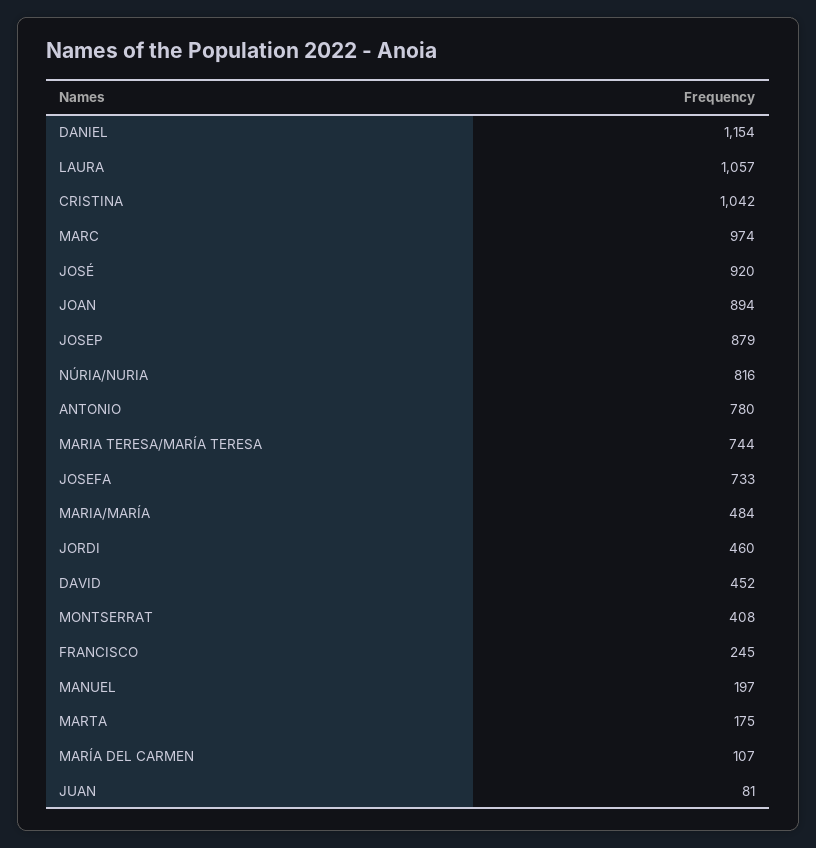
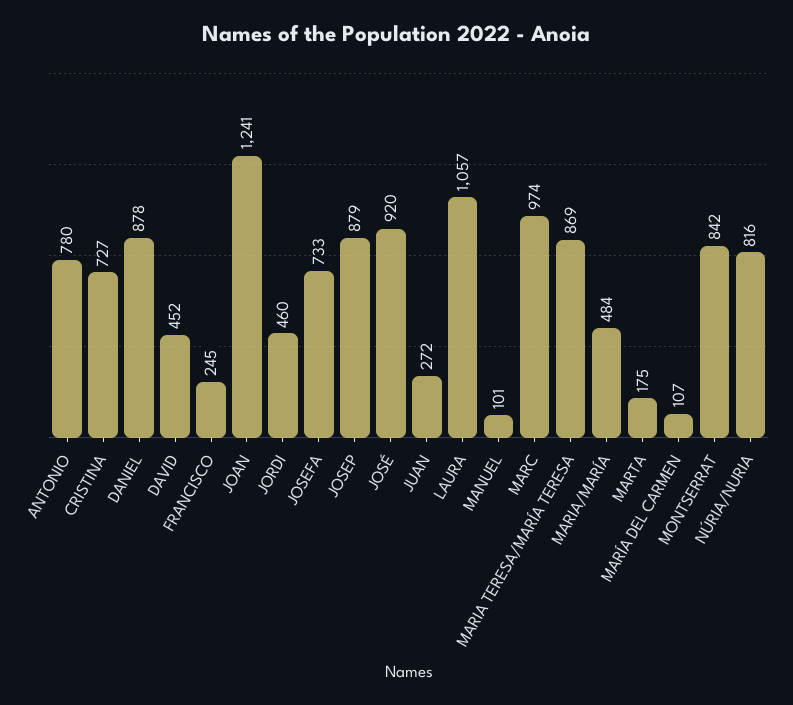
DANIEL: 1154 -> 878
CRISTINA: 1042 -> 727
JOAN: 894 -> 1241
MARIA TERESA/MARÍA TERESA: 744 -> 869
MONTSERRAT: 408 -> 842
MANUEL: 197 -> 101
JUAN: 81 -> 272

